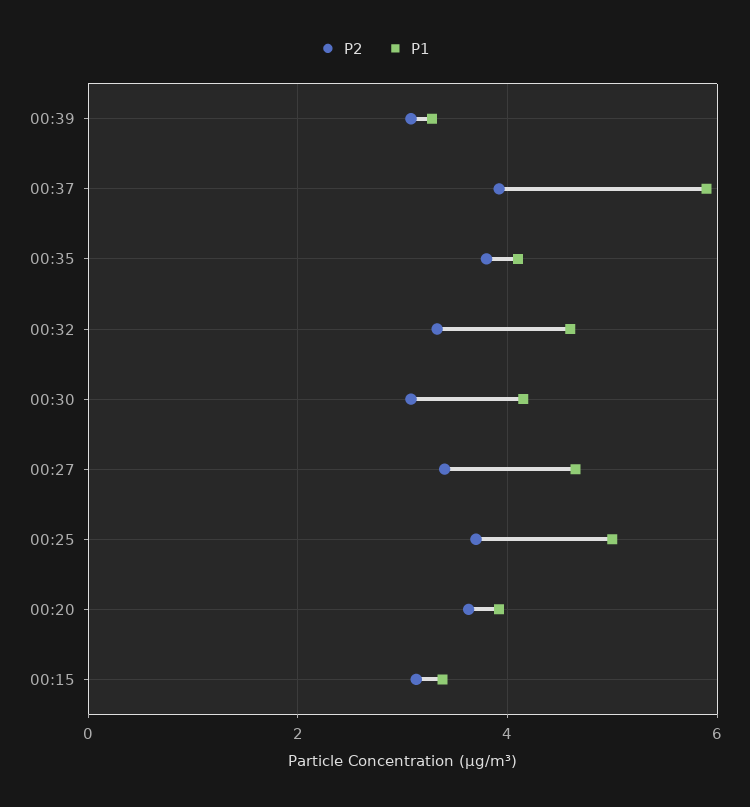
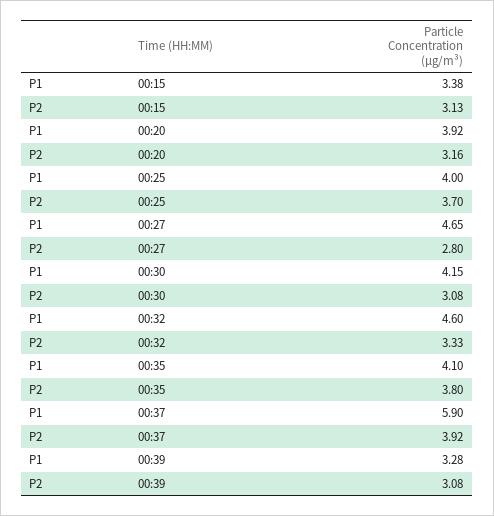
P2, 00:27: 3.4 -> 2.8
P1, 00:25: 5 -> 4
P2, 00:20: 3.6 -> 3.16

